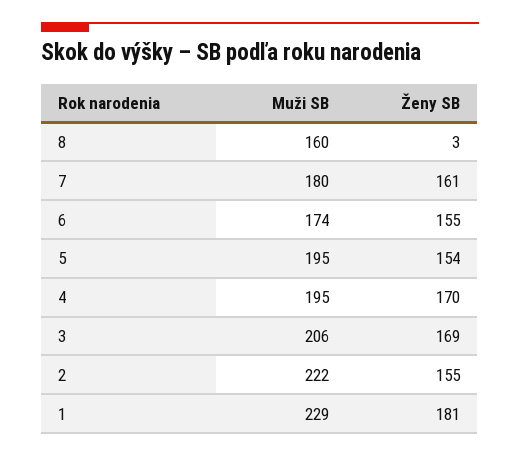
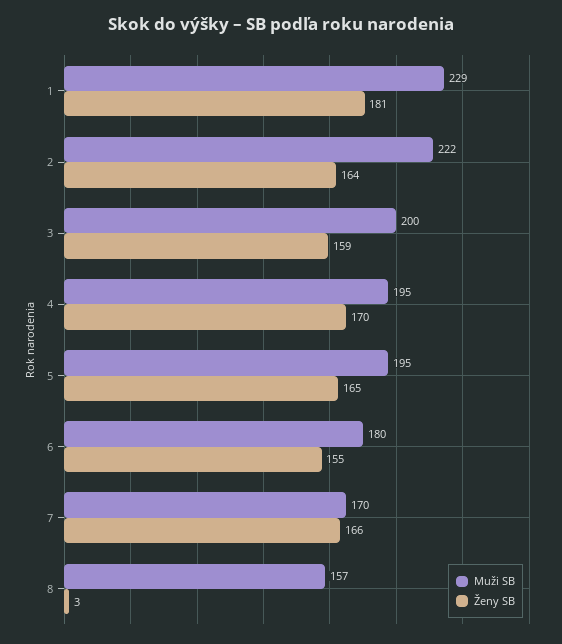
Muži SB, 8: 160 -> 157
Muži SB, 7: 180 -> 170
Ženy SB, 7: 161 -> 166
Muži SB, 6: 174 -> 180
Ženy SB, 5: 154 -> 165
Muži SB, 3: 206 -> 200
Ženy SB, 3: 169 -> 159
Ženy SB, 2: 155 -> 164

